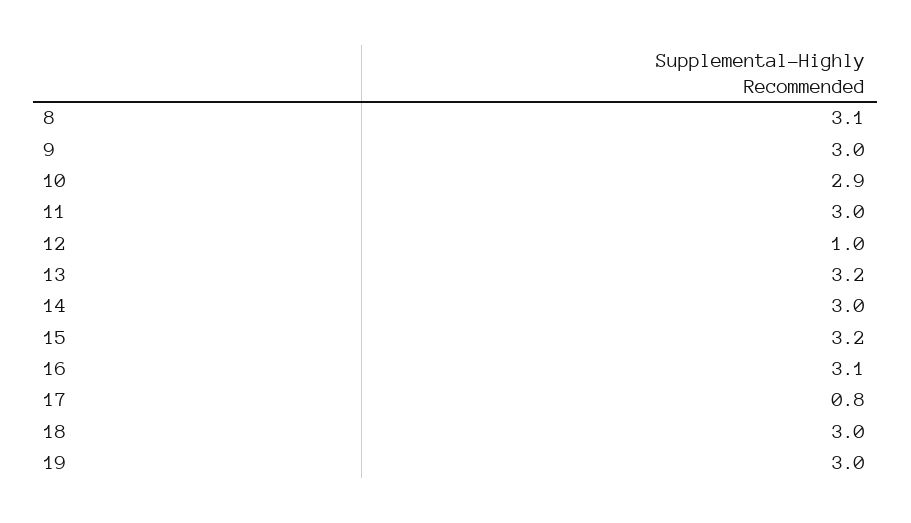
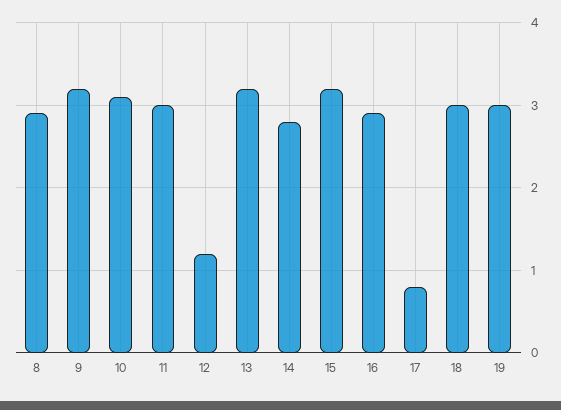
8: 3.1 -> 2.9
9: 3 -> 3.2
10: 2.9 -> 3.1
12: 1 -> 1.2
14: 3 -> 2.8
16: 3.1 -> 2.9

